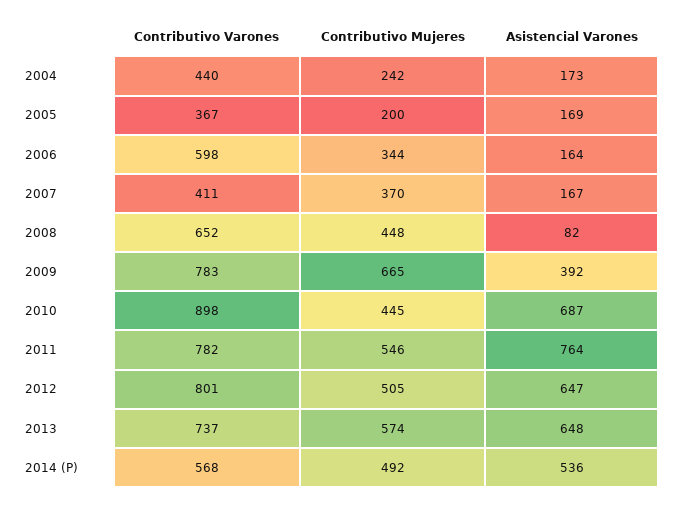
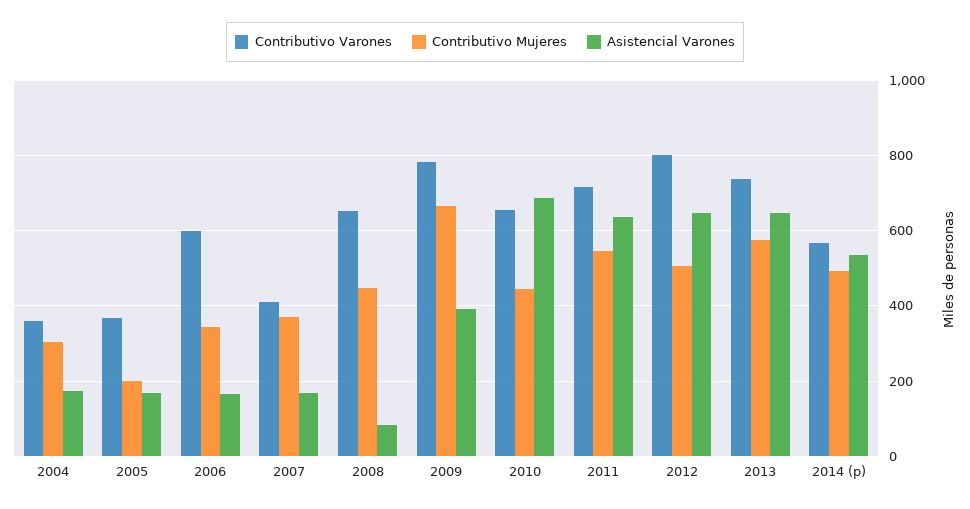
Contributivo Varones, 2004: 440 -> 360
Contributivo Mujeres, 2004: 242 -> 300
Contributivo Varones, 2010: 898 -> 660
Contributivo Varones, 2011: 782 -> 720
Asistencial Varones, 2011: 764 -> 640

